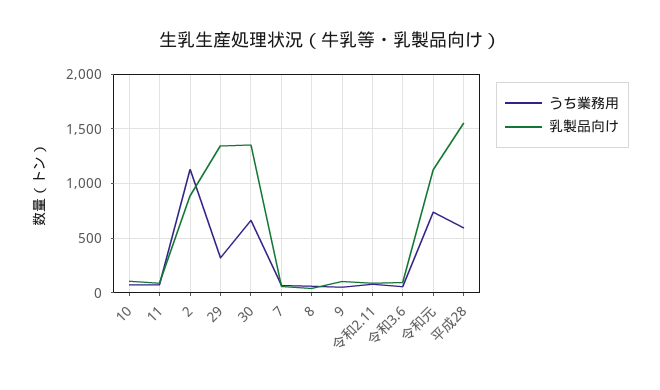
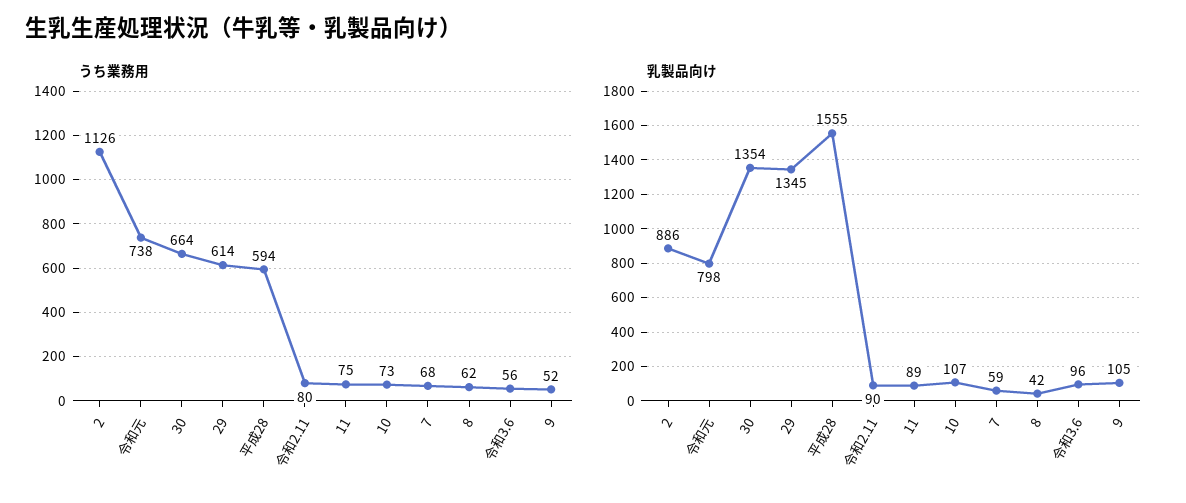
うち業務用, 29: 300 -> 614
乳製品向け, 令和元: 1100 -> 798

